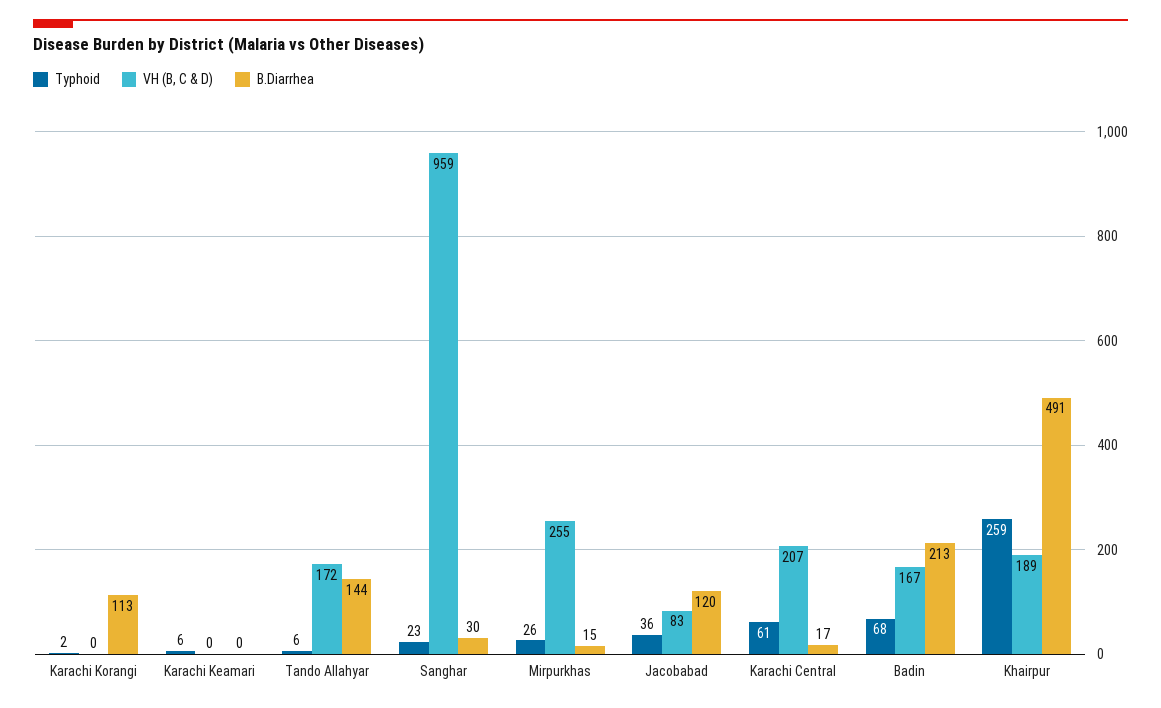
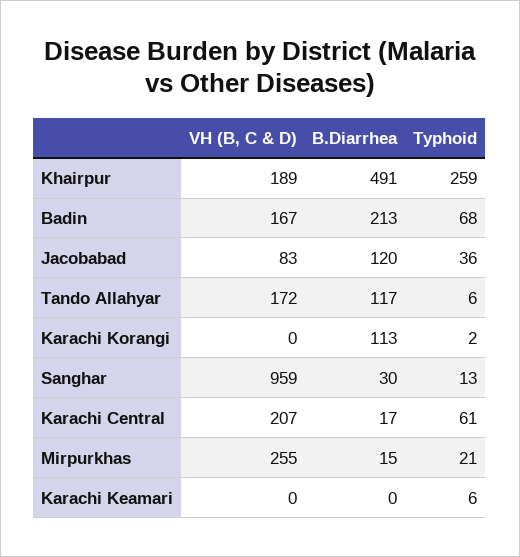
B.Diarrhea, Tando Allahyar: 144 -> 117
Typhoid, Sanghar: 23 -> 13
Typhoid, Mirpurkhas: 26 -> 21

